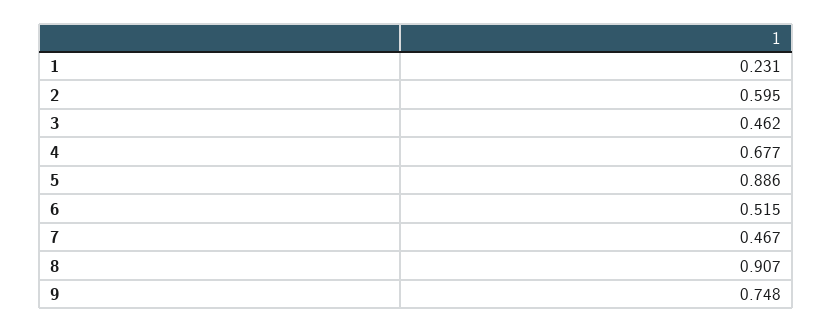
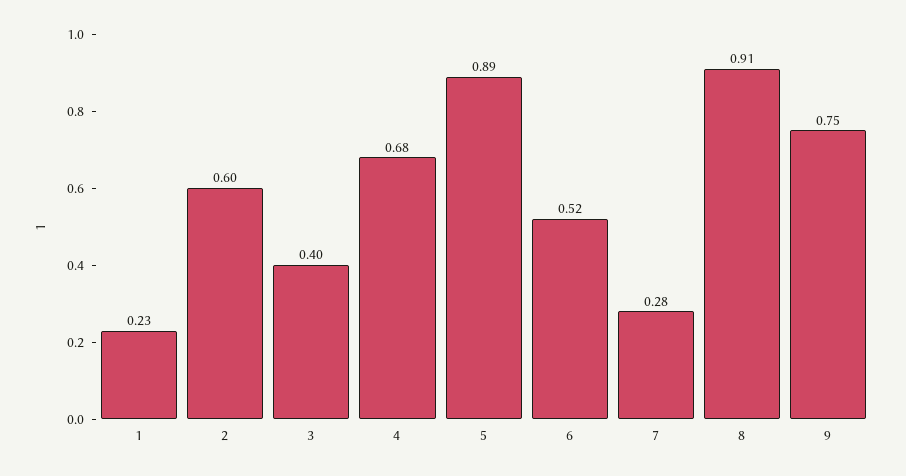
3: 0.462 -> 0.4
7: 0.467 -> 0.28

